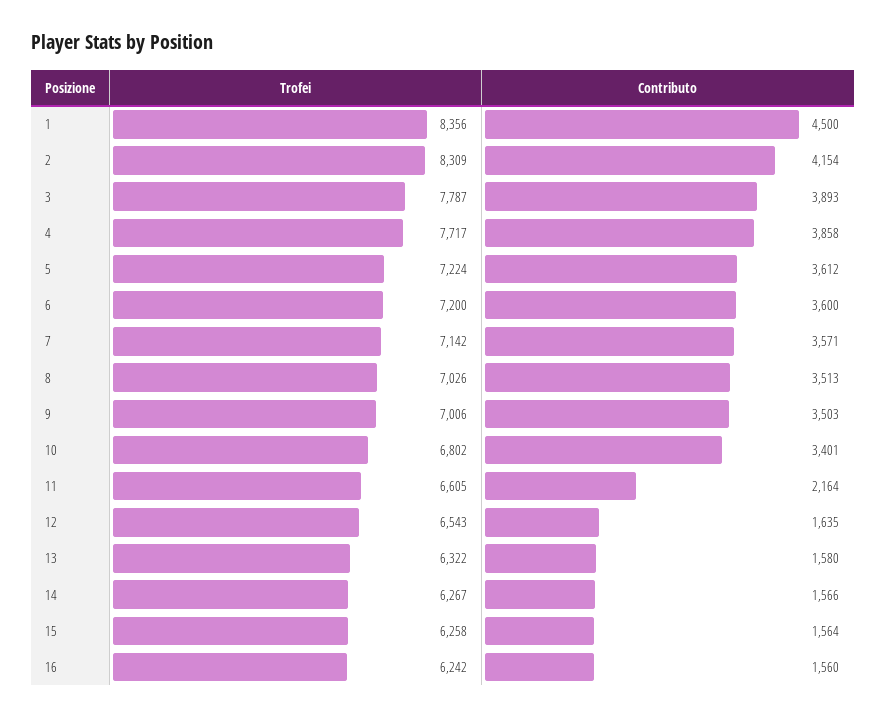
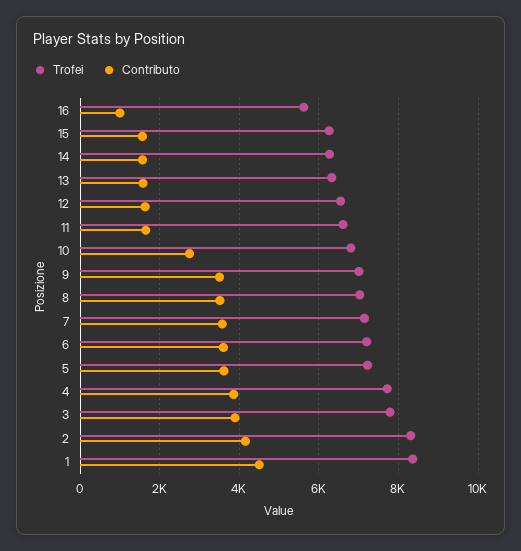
Contributo, 10: 3401 -> 2800
Contributo, 11: 2164 -> 1600
Trofei, 16: 6242 -> 5600
Contributo, 16: 1560 -> 1000

